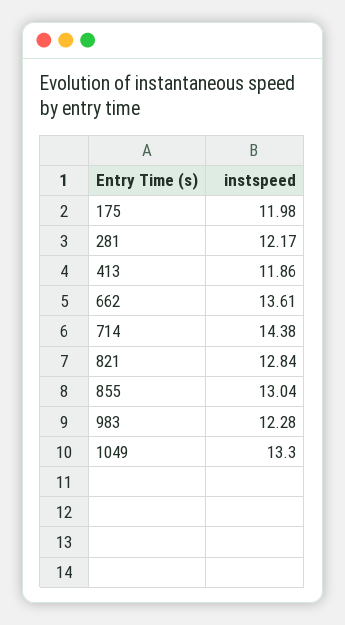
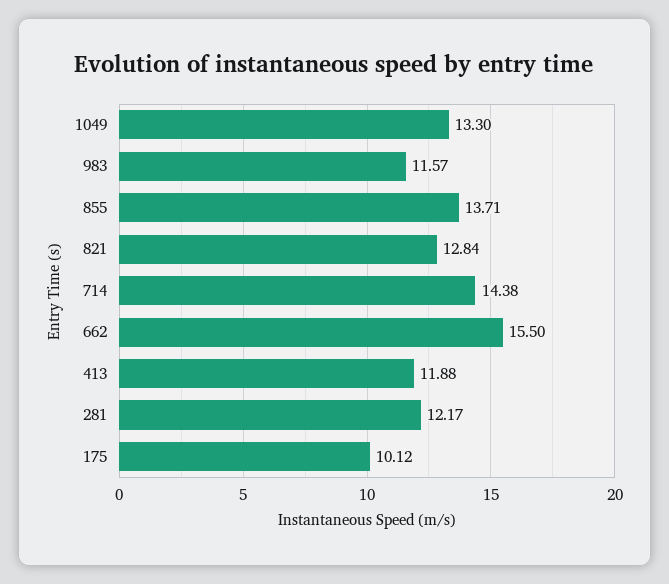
175: 11.98 -> 10.12
413: 11.86 -> 11.88
662: 13.61 -> 15.5
855: 13.04 -> 13.71
983: 12.28 -> 11.57

